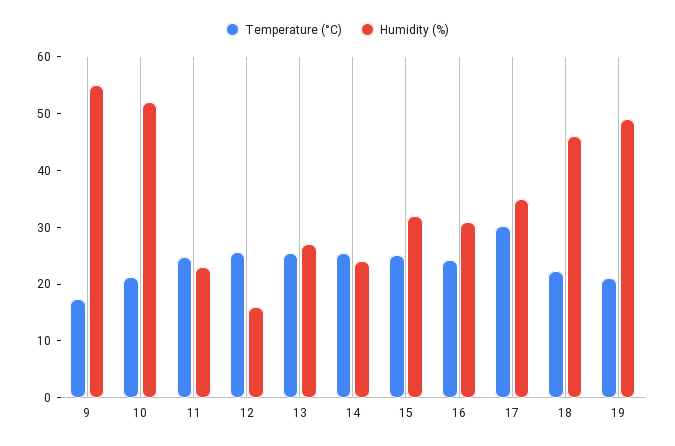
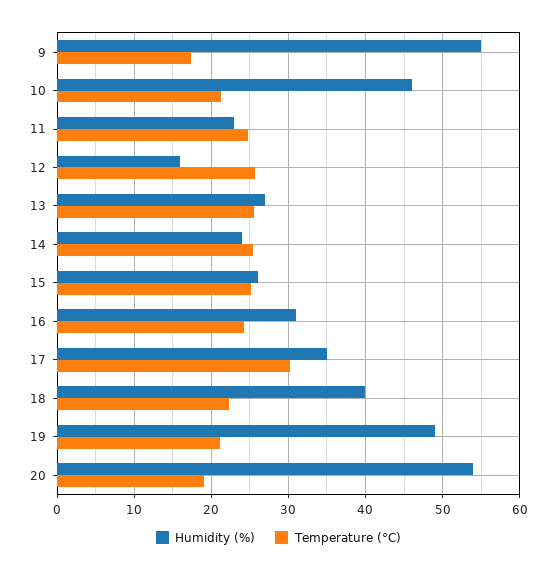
Humidity (%), 10: 52 -> 46
Humidity (%), 15: 32 -> 26
Humidity (%), 18: 46 -> 40
Humidity (%), 20: none -> 54
Temperature (°C), 20: none -> 19

